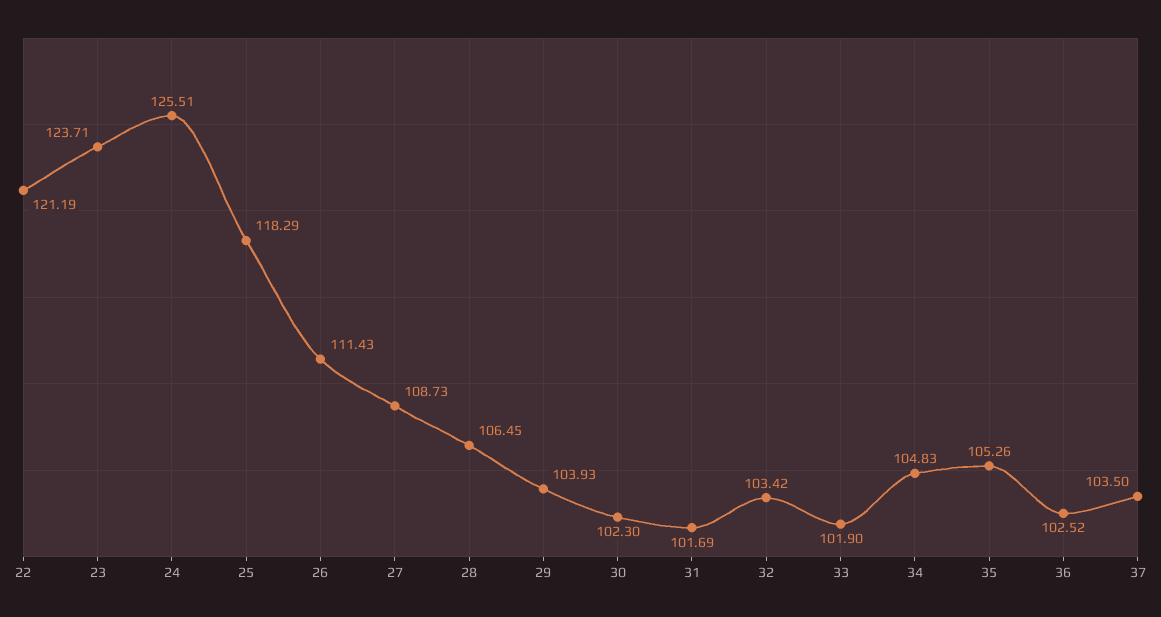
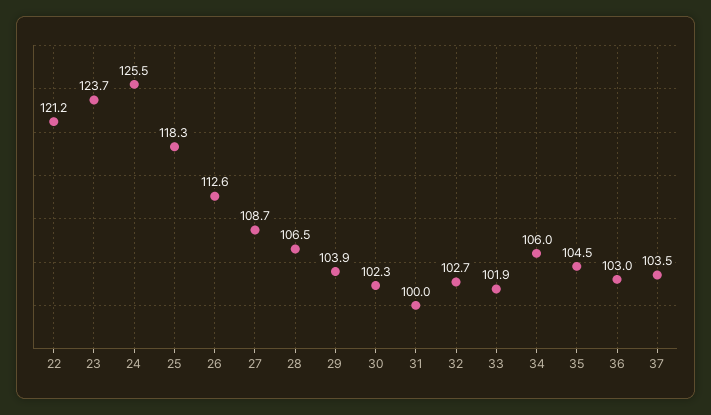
26: 111.43 -> 112.6
31: 101.69 -> 100
32: 103.42 -> 102.7
34: 104.83 -> 106
35: 105.26 -> 104.5
36: 102.52 -> 103

